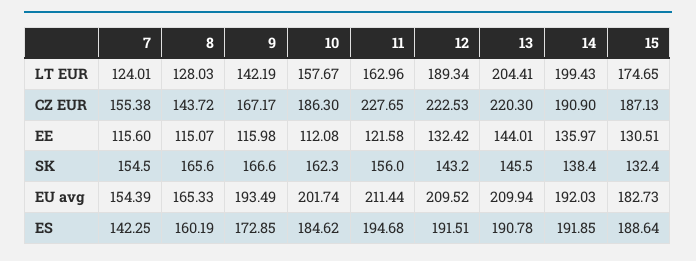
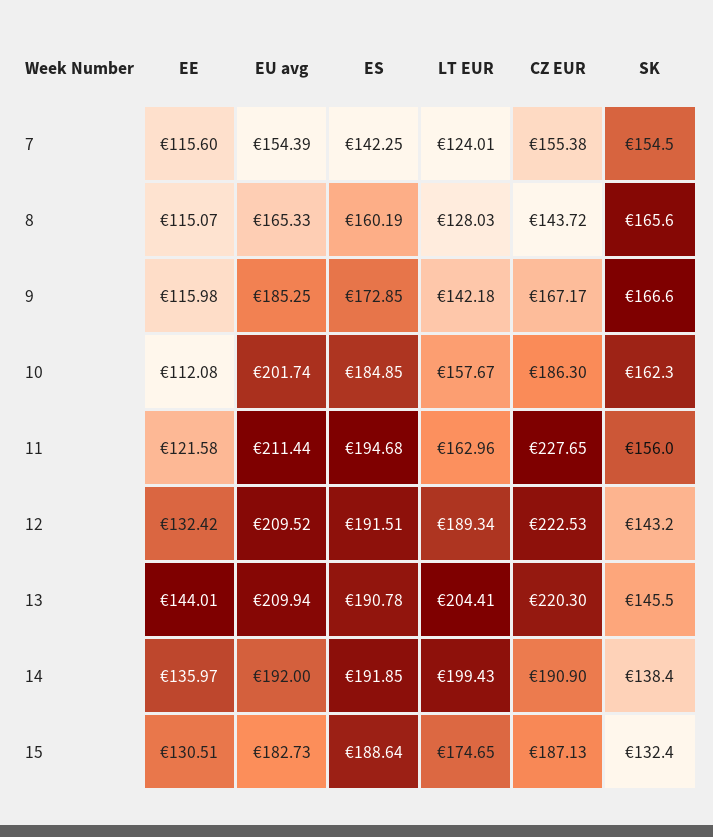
9, LT EUR: 142.19 -> 142.18
9, EU avg: 193.49 -> 185.25
14, EU avg: 192.03 -> 192
10, ES: 184.62 -> 184.85

